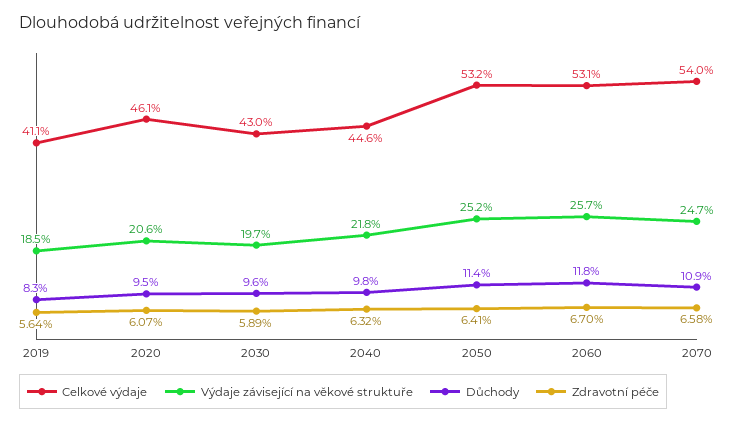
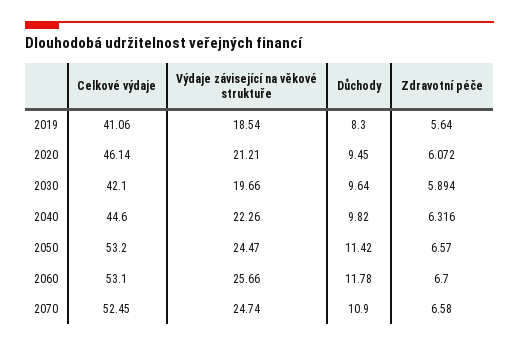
Výdaje závisející na věkové struktuře, 2020: 20.6 -> 21.21
Celkové výdaje, 2030: 43 -> 42.1
Výdaje závisející na věkové struktuře, 2040: 21.8 -> 22.26
Výdaje závisející na věkové struktuře, 2050: 25.2 -> 24.47
Zdravotní péče, 2050: 6.41 -> 6.57
Celkové výdaje, 2070: 54 -> 52.45

